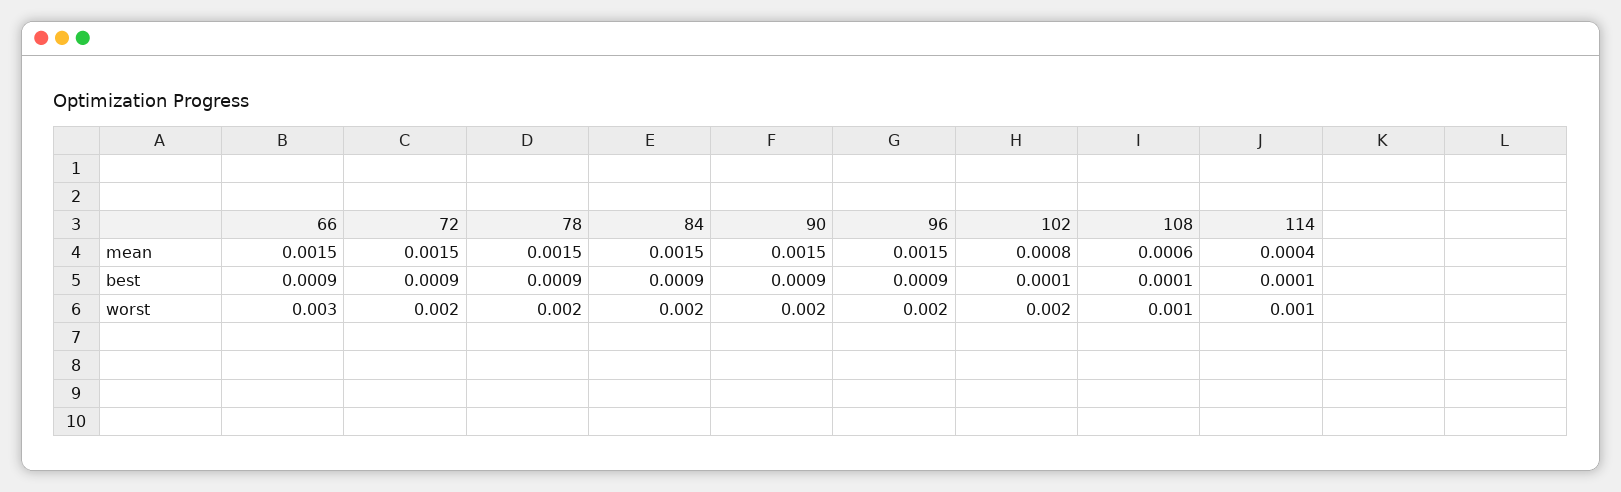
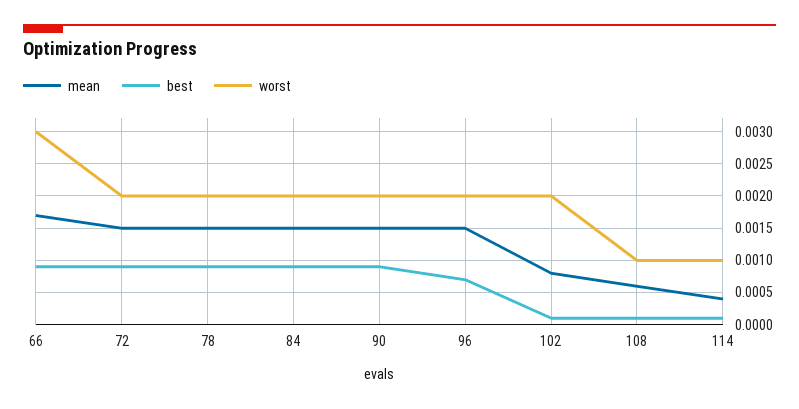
mean, 66: 0.0015 -> 0.0017
best, 96: 0.0009 -> 0.0007

